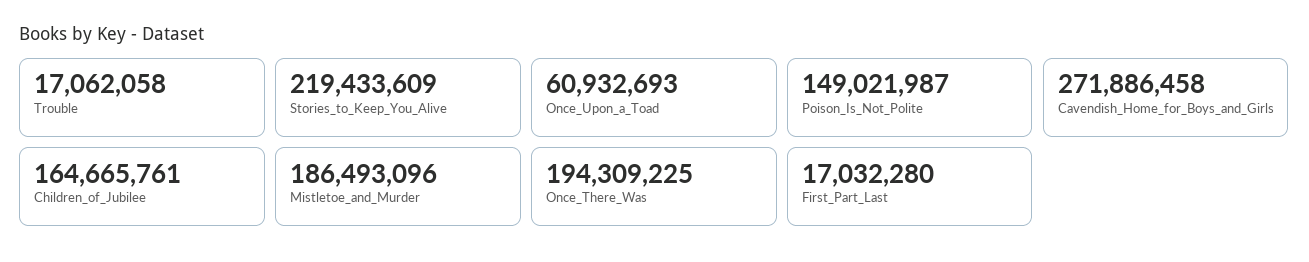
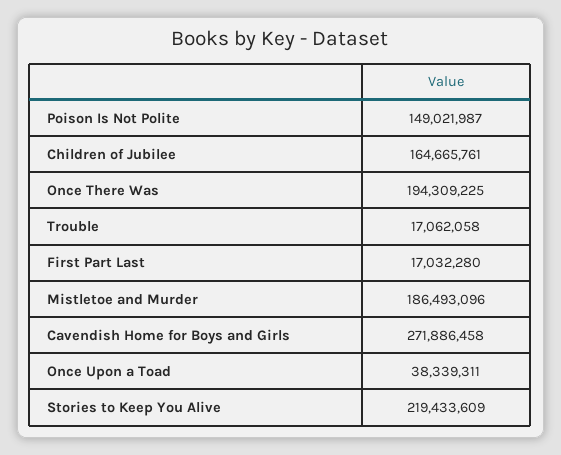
Once_Upon_a_Toad: 60932693 -> 38339311

